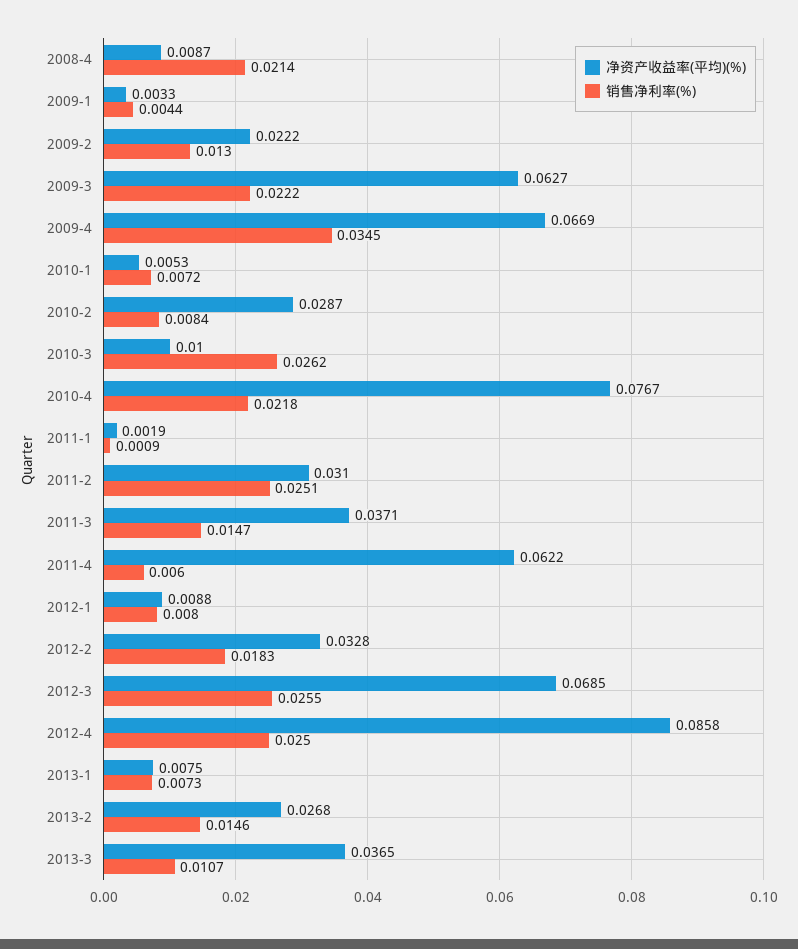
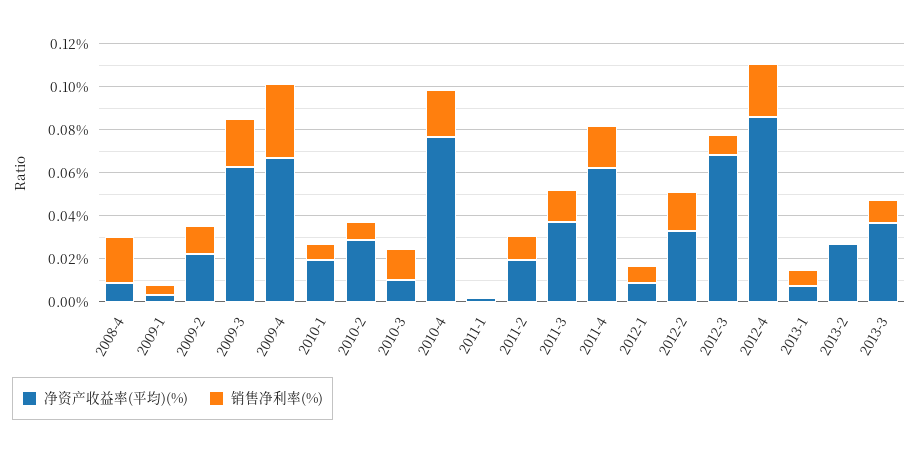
净资产收益率(平均)(%), 2010-1: 0.0053 -> 0.02
销售净利率(%), 2010-3: 0.0262 -> 0.015
净资产收益率(平均)(%), 2011-2: 0.031 -> 0.02
销售净利率(%), 2011-2: 0.0251 -> 0.01
销售净利率(%), 2011-4: 0.006 -> 0.02
销售净利率(%), 2012-3: 0.0255 -> 0.01
销售净利率(%), 2013-2: 0.0146 -> 0

